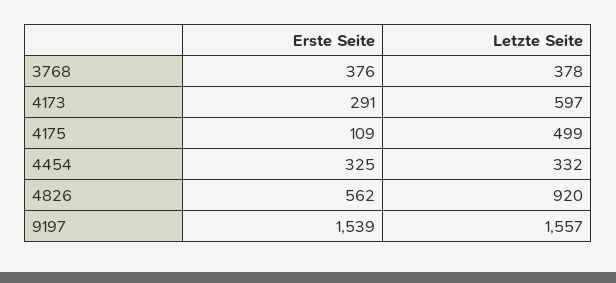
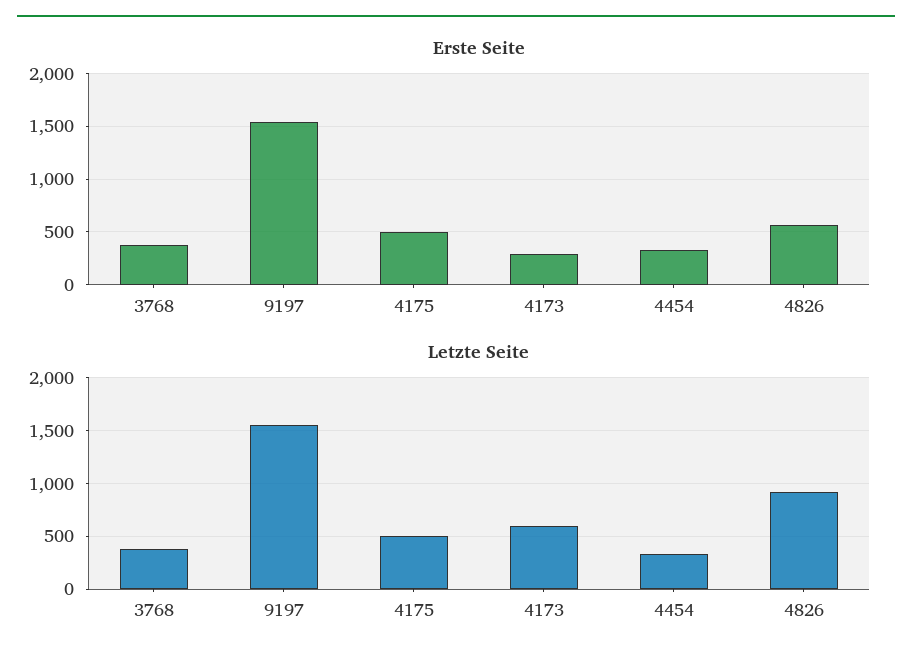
Erste Seite, 4175: 109 -> 500

